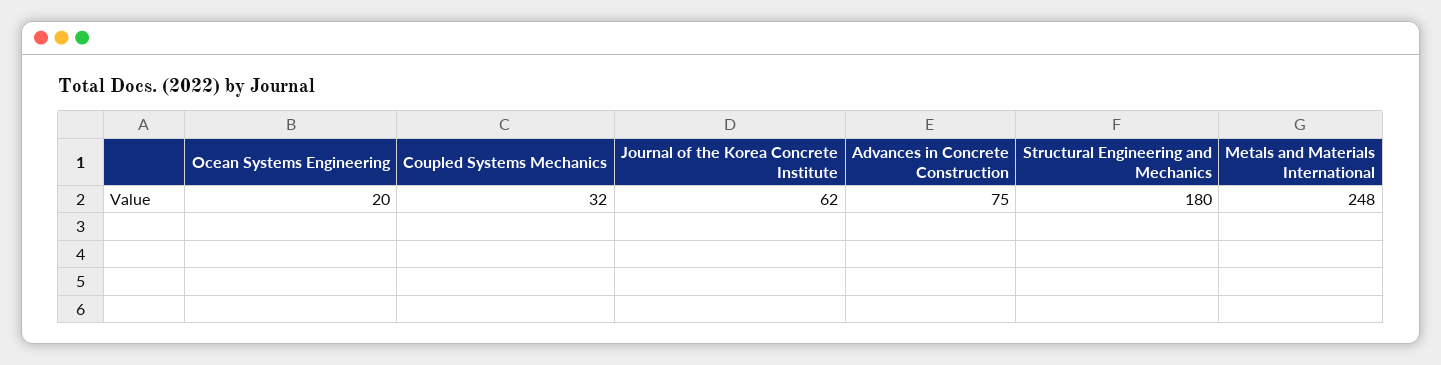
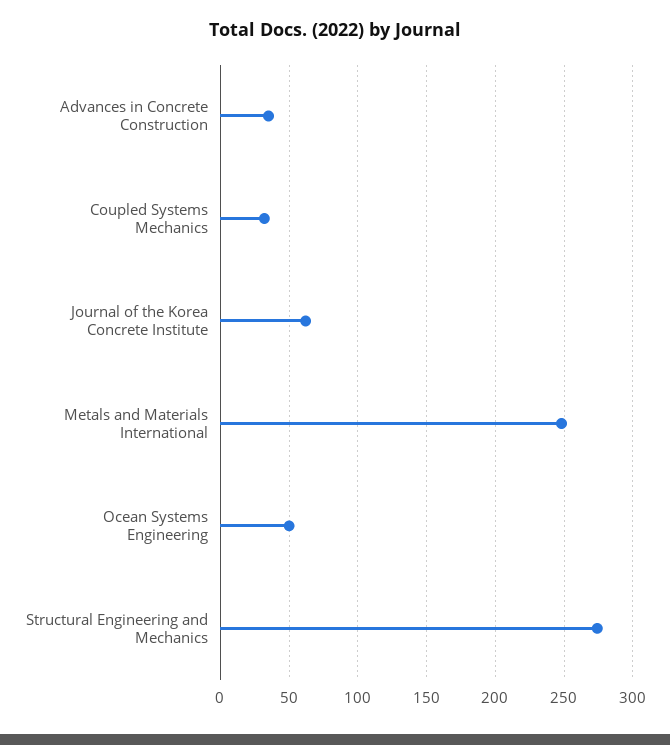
Ocean Systems Engineering: 20 -> 50
Advances in Concrete Construction: 75 -> 35
Structural Engineering and Mechanics: 180 -> 275

